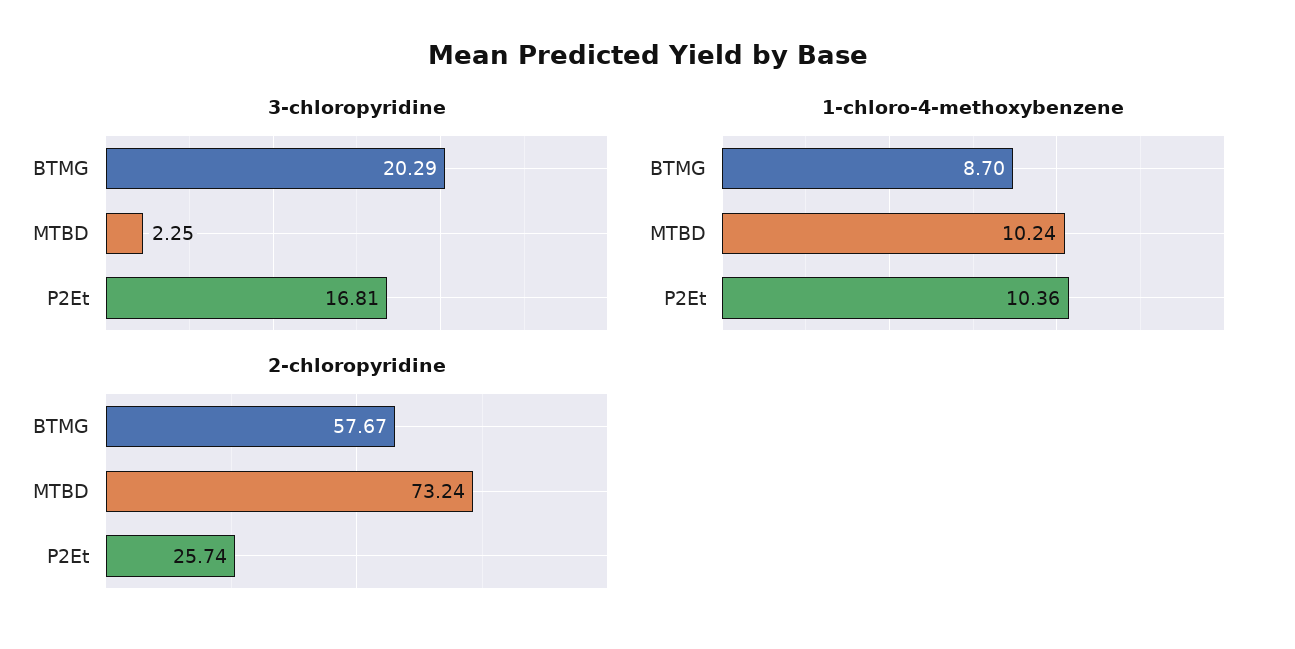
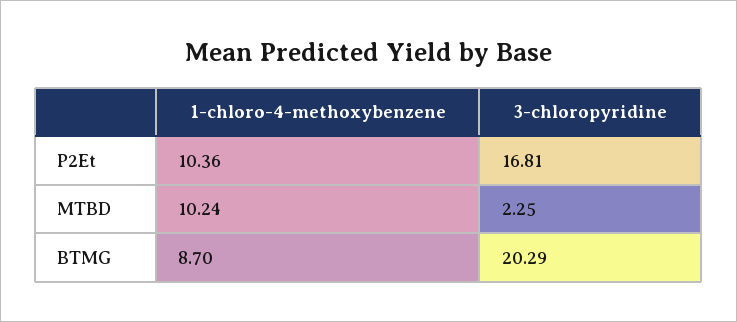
2-chloropyridine, BTMG: 57.67 -> none
2-chloropyridine, MTBD: 73.24 -> none
2-chloropyridine, P2Et: 25.74 -> none

